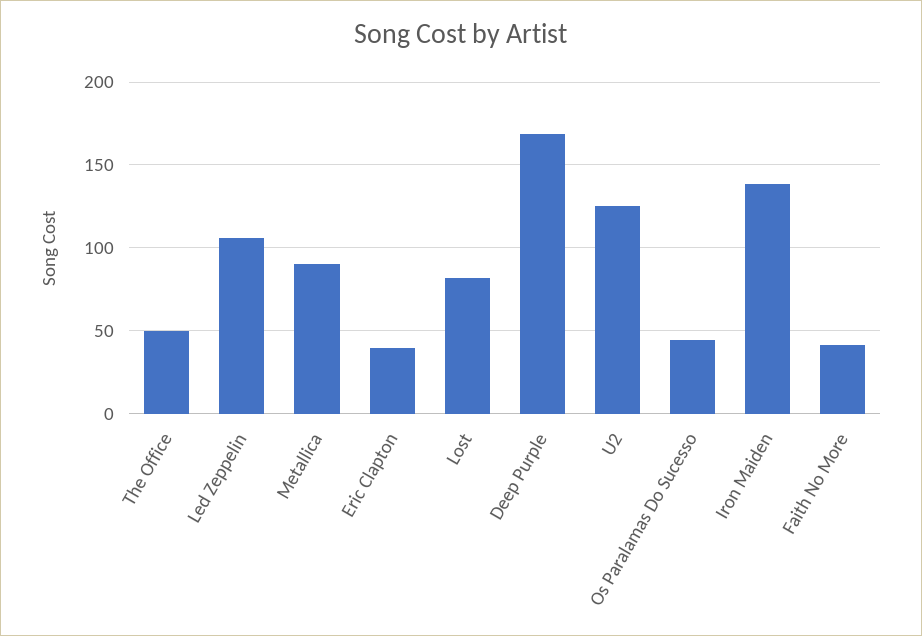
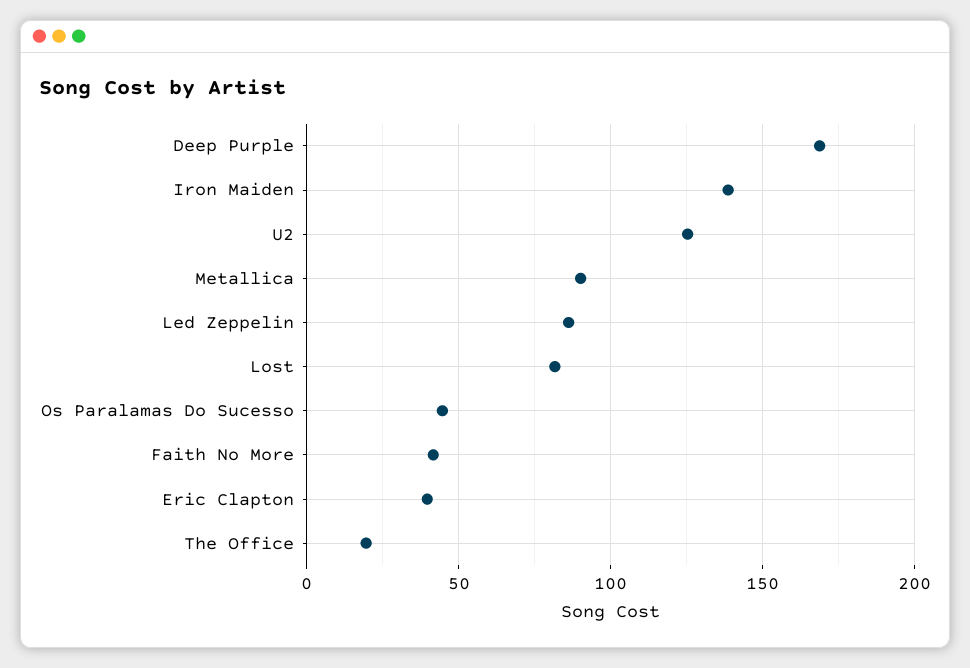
The Office: 50 -> 20
Led Zeppelin: 105 -> 85

